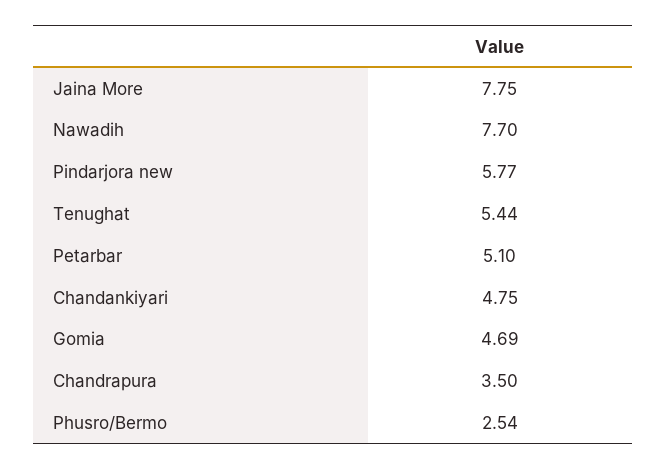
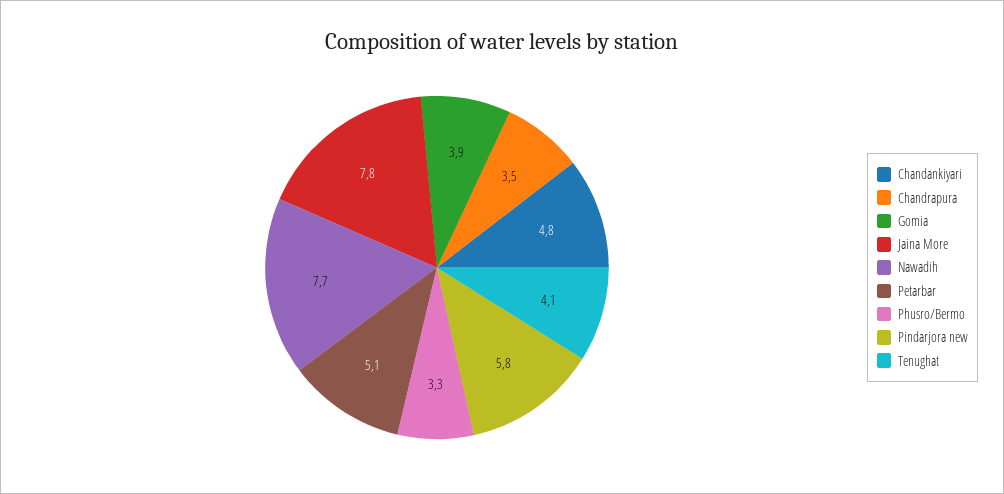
Tenughat: 5.44 -> 4.1
Gomia: 4.69 -> 3.9
Phusro/Bermo: 2.54 -> 3.3

